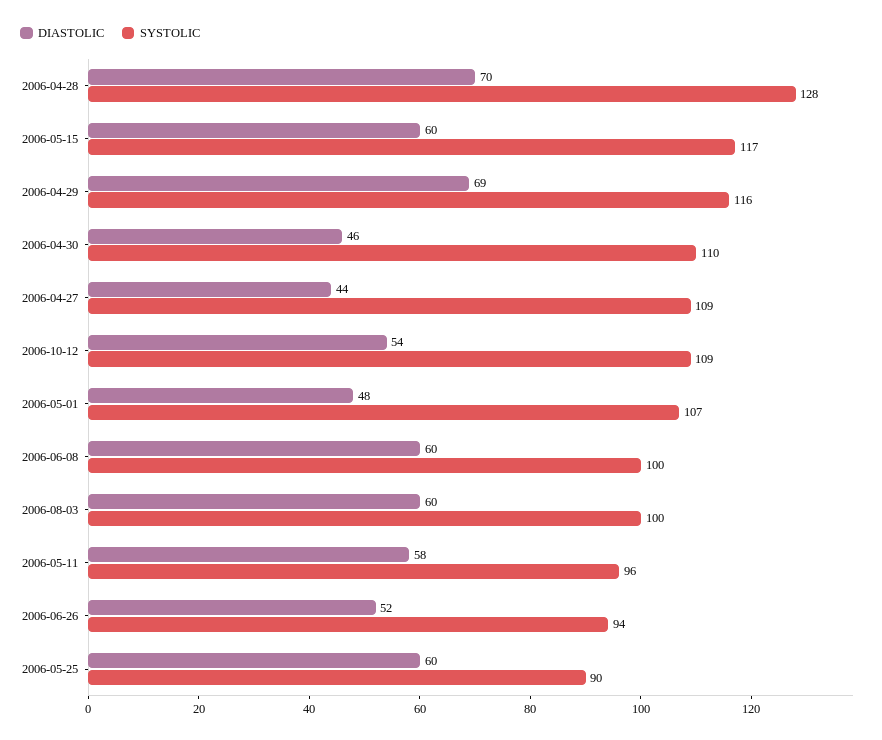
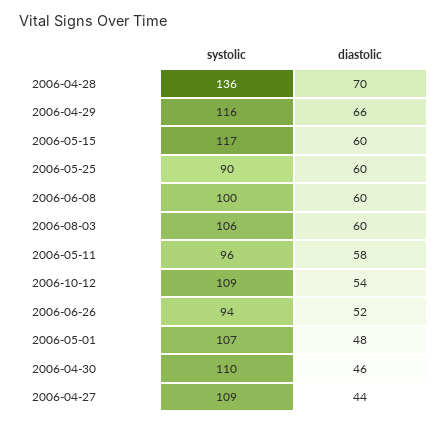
SYSTOLIC, 2006-04-28: 128 -> 136
DIASTOLIC, 2006-04-29: 69 -> 66
SYSTOLIC, 2006-08-03: 100 -> 106

